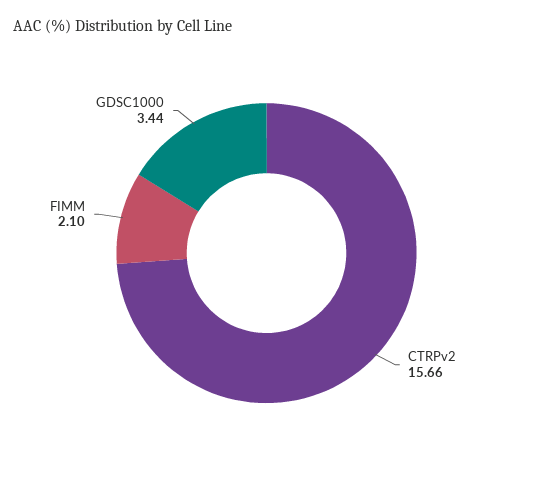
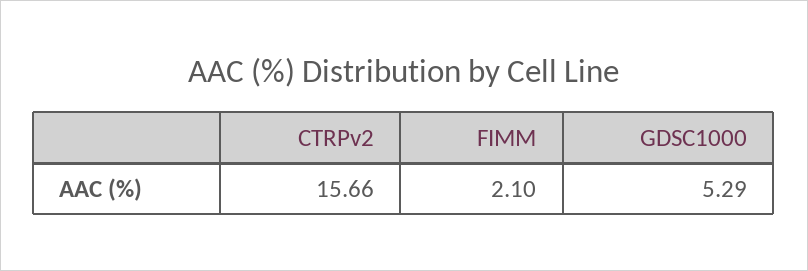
GDSC1000: 3.44 -> 5.29

